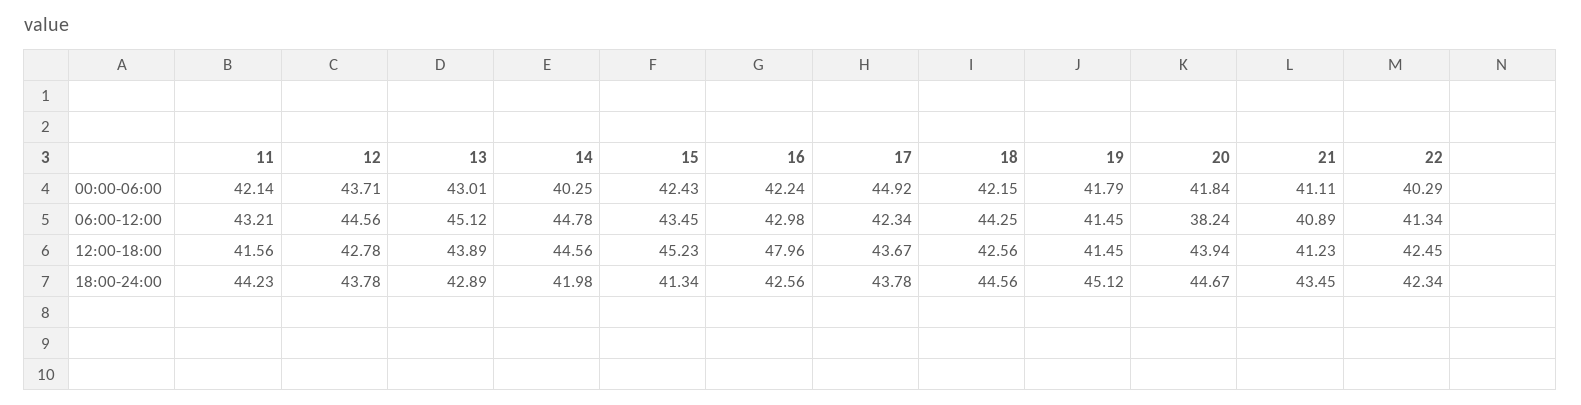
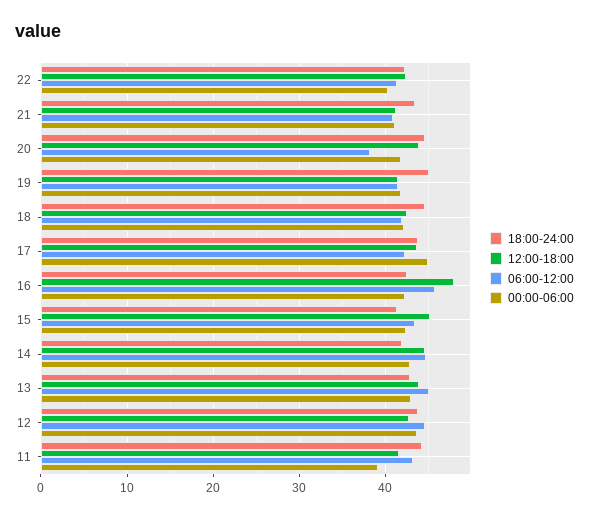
00:00-06:00, 11: 42.14 -> 39
00:00-06:00, 14: 40.25 -> 43
06:00-12:00, 16: 42.98 -> 46
06:00-12:00, 18: 44.25 -> 42

